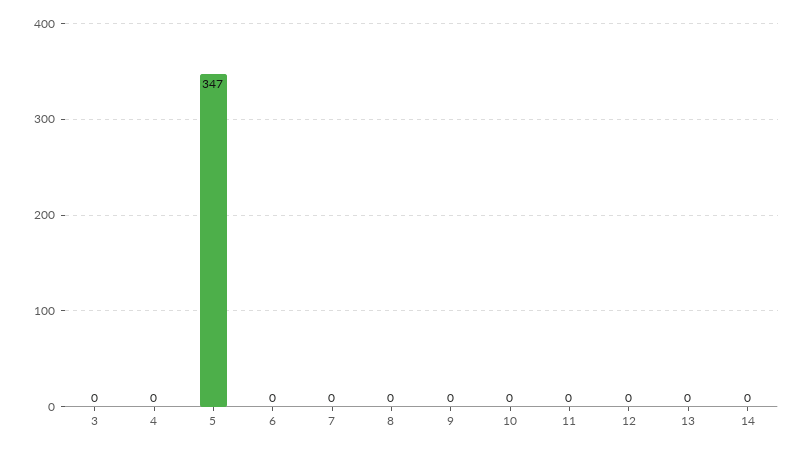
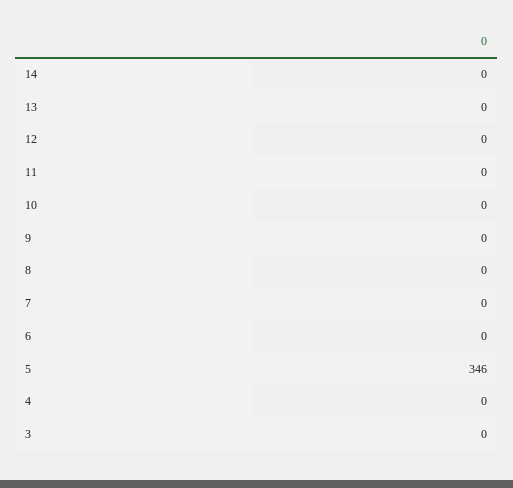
5: 347 -> 346

